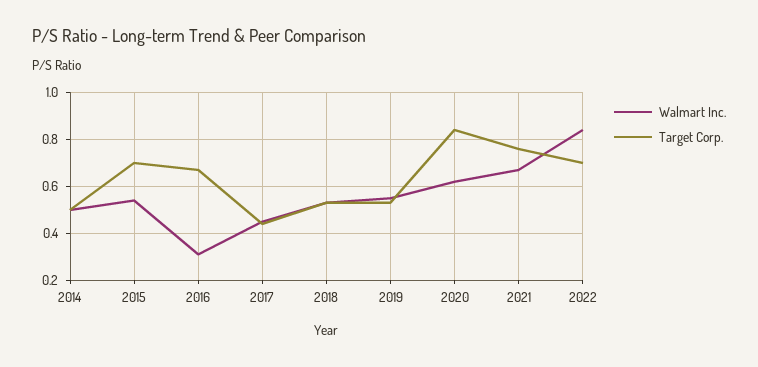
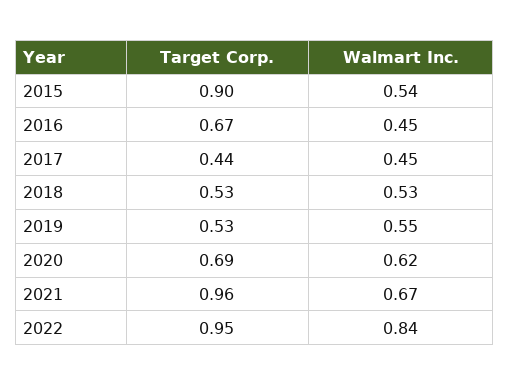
Walmart Inc., 2014: 0.5 -> none
Target Corp., 2014: 0.5 -> none
Target Corp., 2015: 0.7 -> 0.9
Walmart Inc., 2016: 0.3 -> 0.45
Target Corp., 2020: 0.85 -> 0.69
Target Corp., 2021: 0.75 -> 0.96
Target Corp., 2022: 0.7 -> 0.95

